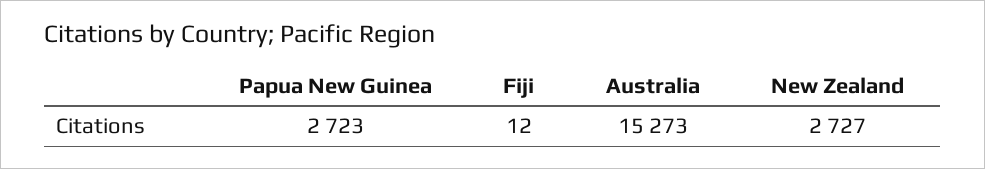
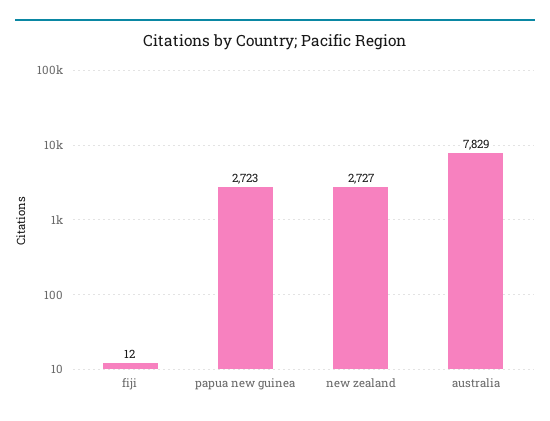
Australia: 15273 -> 7829

